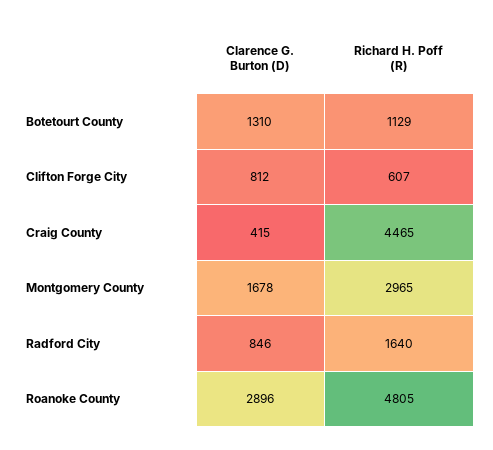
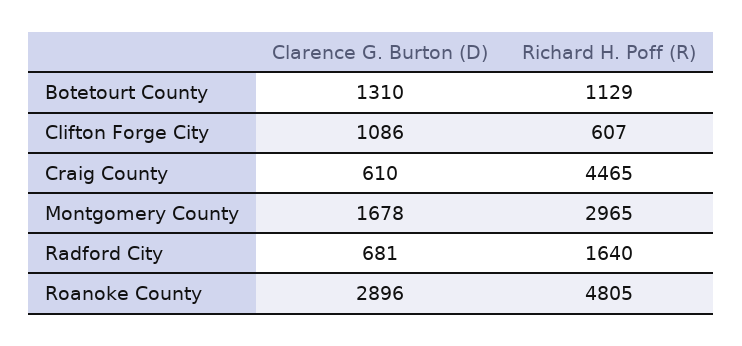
Clarence G. Burton (D), Clifton Forge City: 812 -> 1086
Clarence G. Burton (D), Craig County: 415 -> 610
Clarence G. Burton (D), Radford City: 846 -> 681

